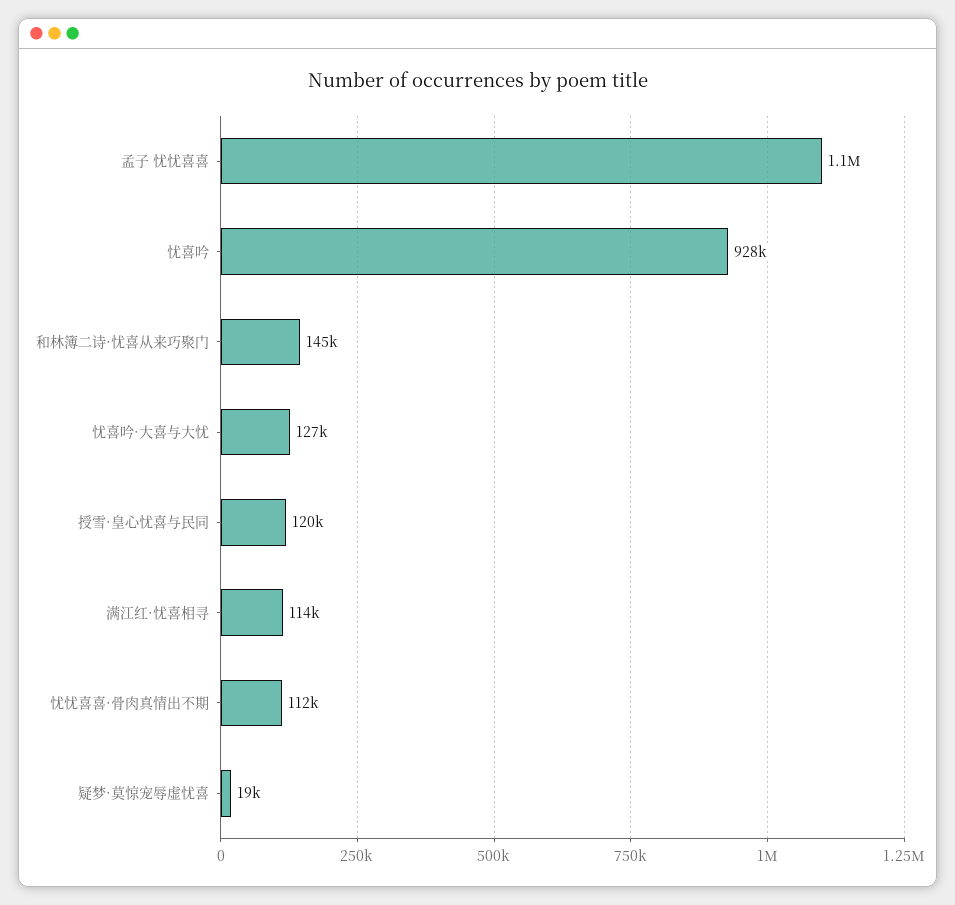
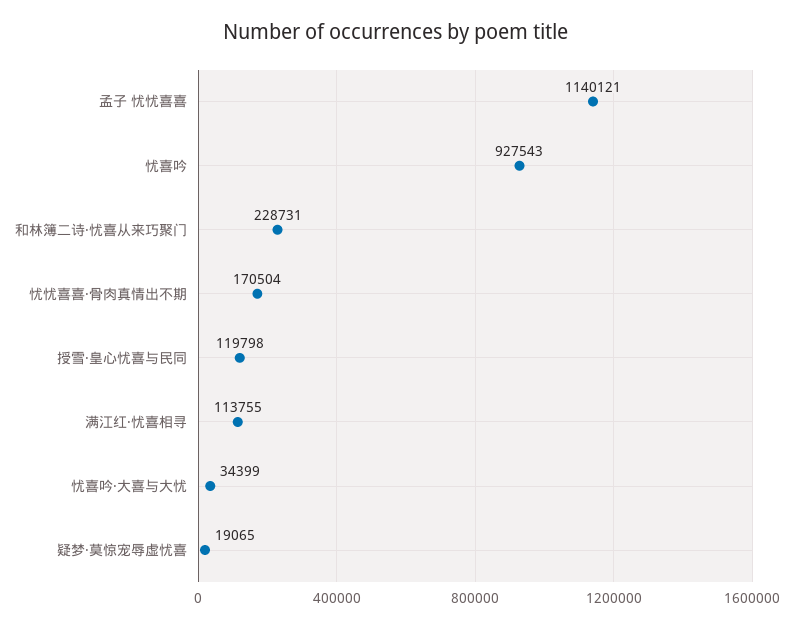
和林簿二诗·忧喜从来巧聚门: 145000 -> 228731
忧喜吟·大喜与大忧: 127000 -> 34399
忧忧喜喜·骨肉真情出不期: 112000 -> 170504

